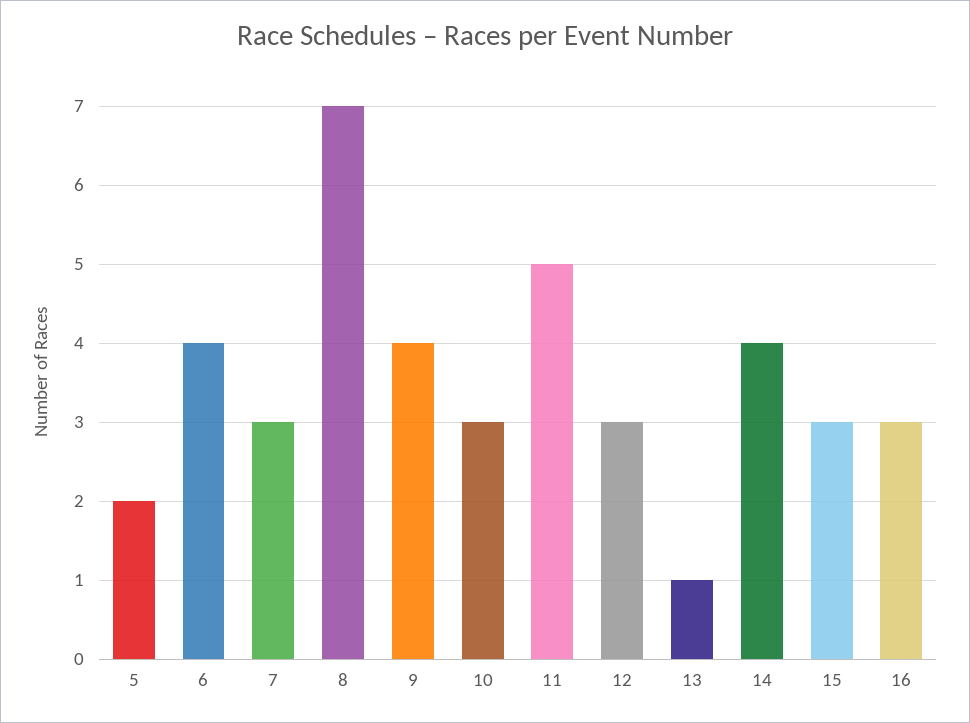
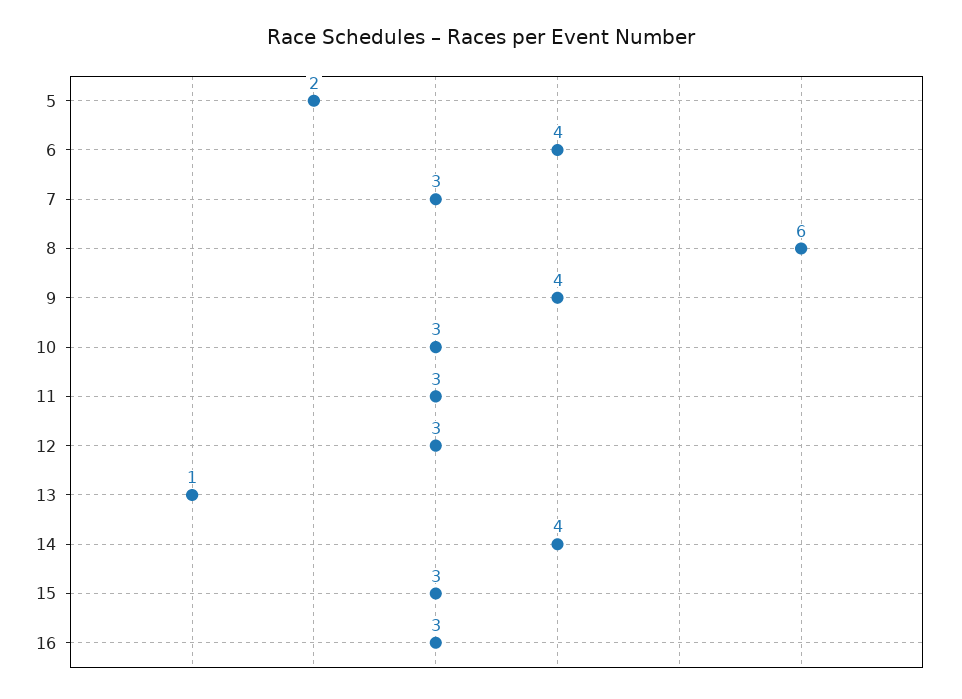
8: 7 -> 6
11: 5 -> 3

